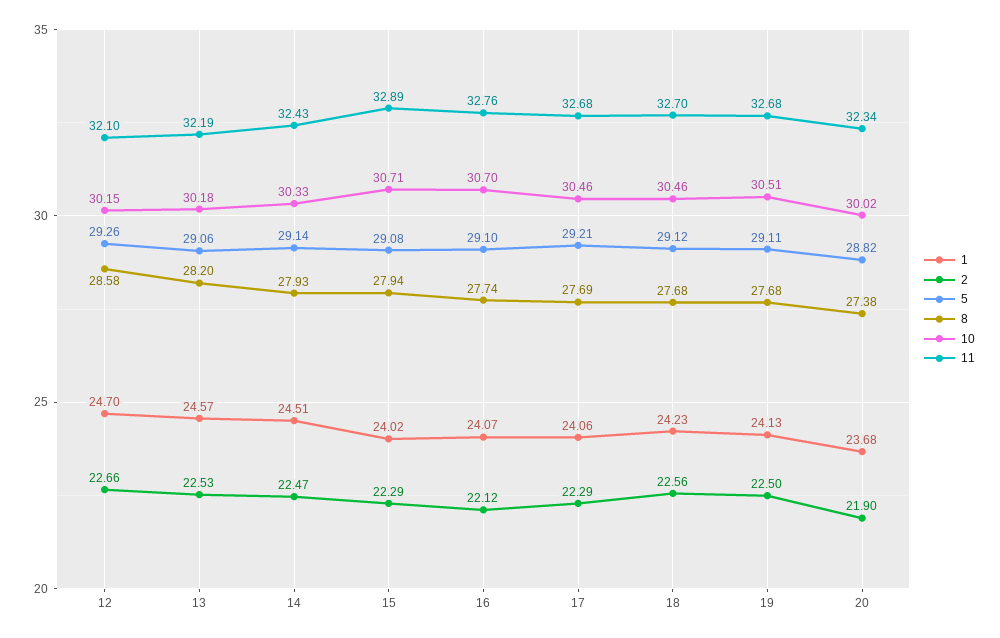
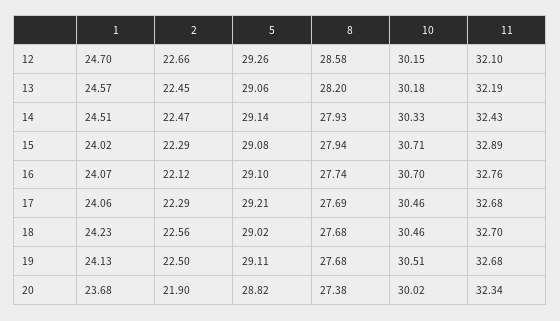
2, 13: 22.53 -> 22.45
5, 18: 29.12 -> 29.02

